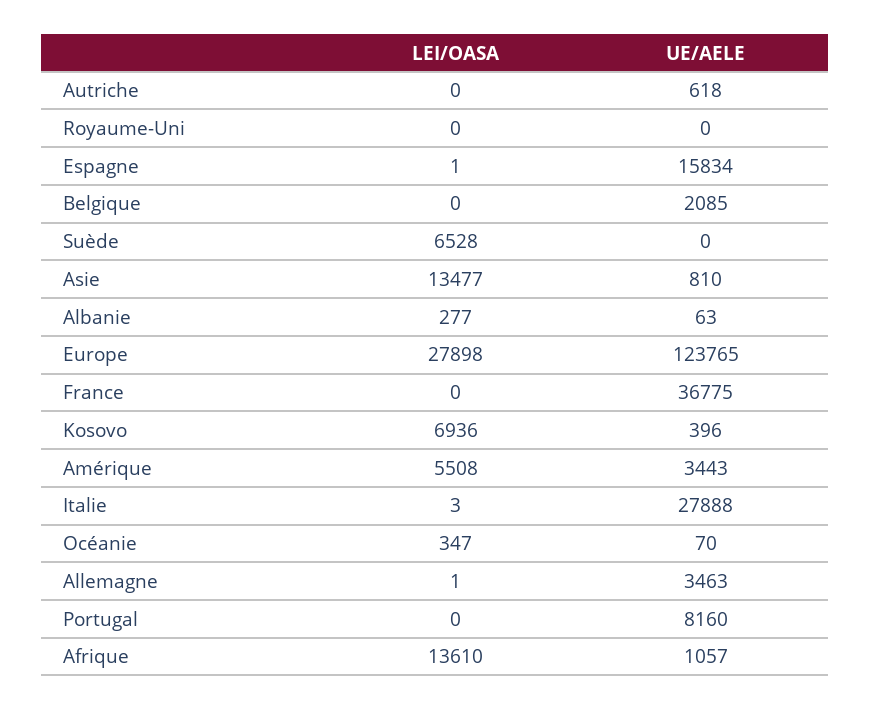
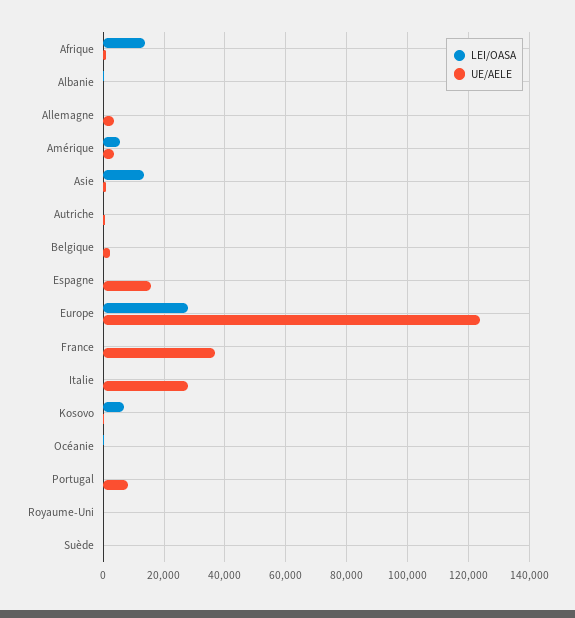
LEI/OASA, Suède: 6528 -> 0

